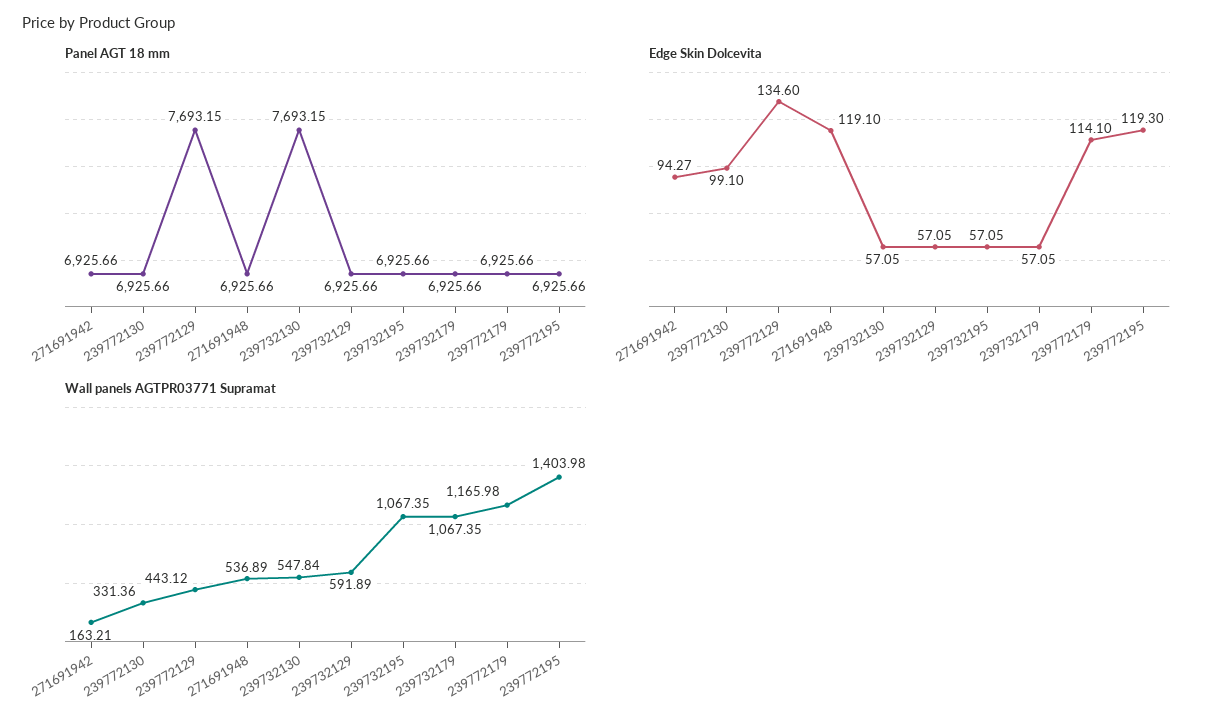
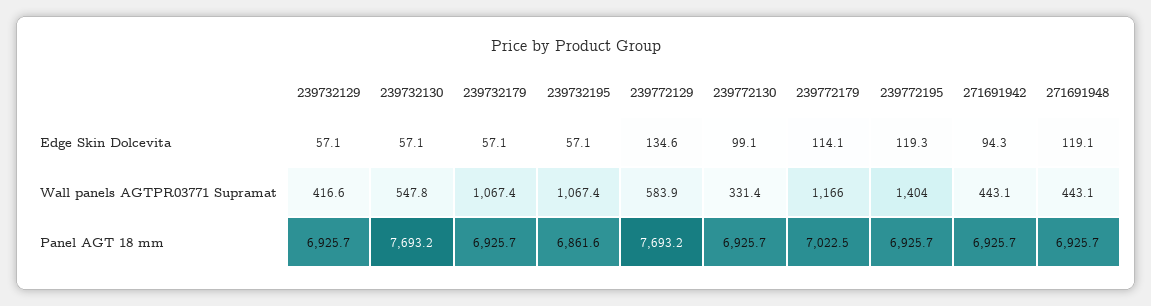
Panel AGT 18 mm, 239732195: 6925.66 -> 6861.6
Panel AGT 18 mm, 239772179: 6925.66 -> 7022.5
Wall panels AGTPR03771 Supramat, 271691942: 163.21 -> 443.1
Wall panels AGTPR03771 Supramat, 239772129: 443.12 -> 583.9
Wall panels AGTPR03771 Supramat, 271691948: 536.89 -> 443.1
Wall panels AGTPR03771 Supramat, 239732129: 591.89 -> 416.6

